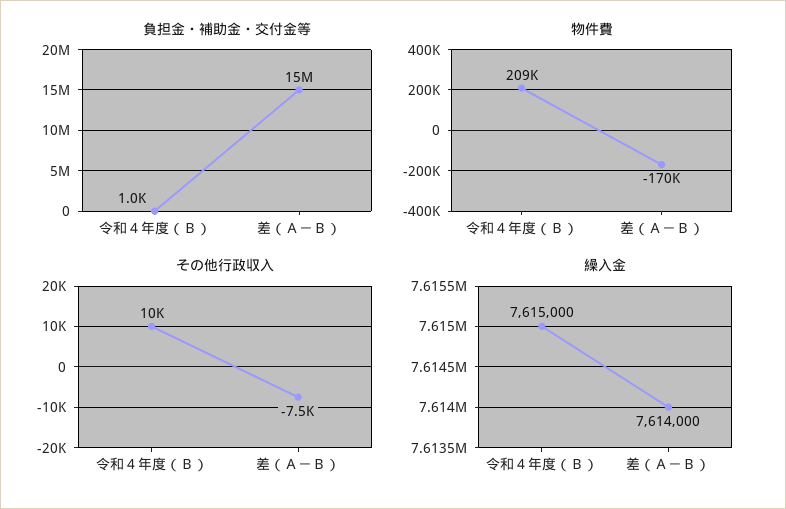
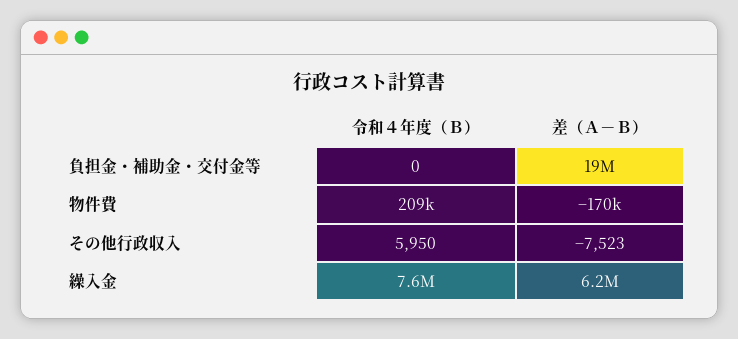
負担金・補助金・交付金等, 令和４年度（Ｂ）: 1000 -> 0
負担金・補助金・交付金等, 差（Ａ－Ｂ）: 15000000 -> 19000000
その他行政収入, 令和４年度（Ｂ）: 10000 -> 5950
繰入金, 差（Ａ－Ｂ）: 7614000 -> 6200000

